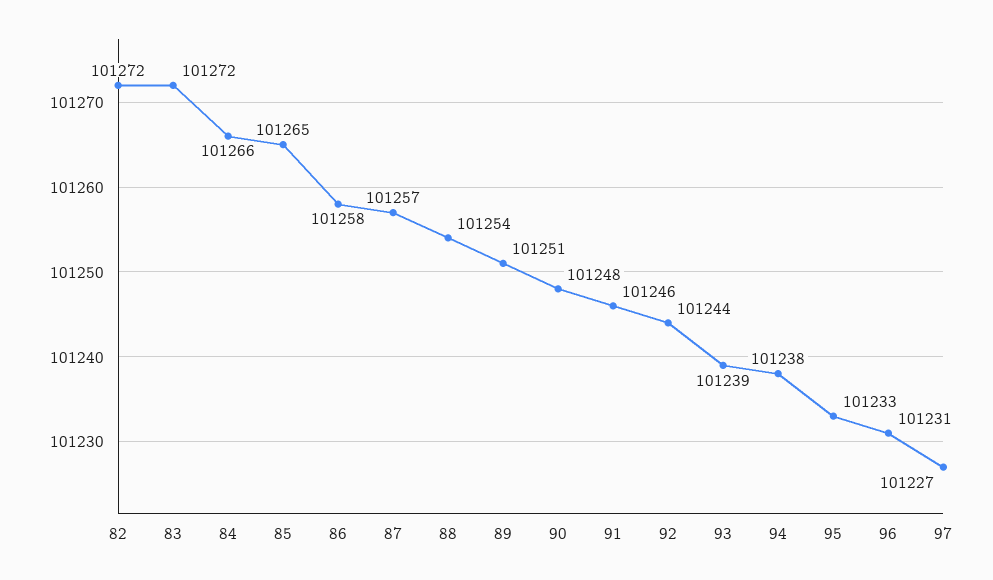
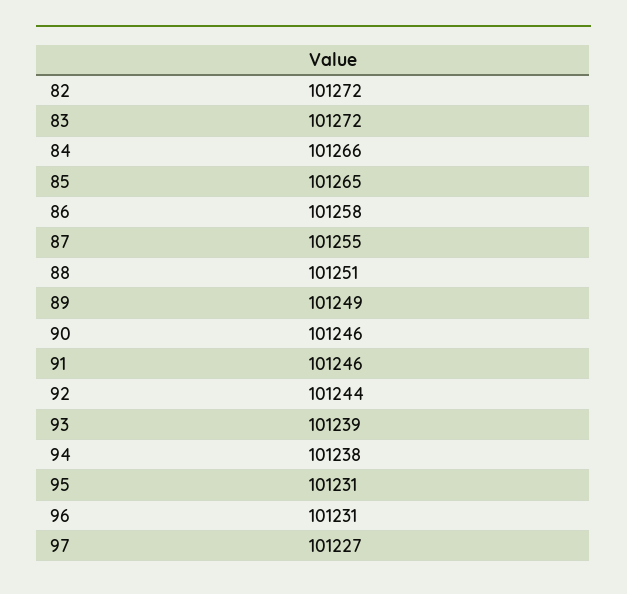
87: 101257 -> 101255
88: 101254 -> 101251
89: 101251 -> 101249
90: 101248 -> 101246
95: 101233 -> 101231

